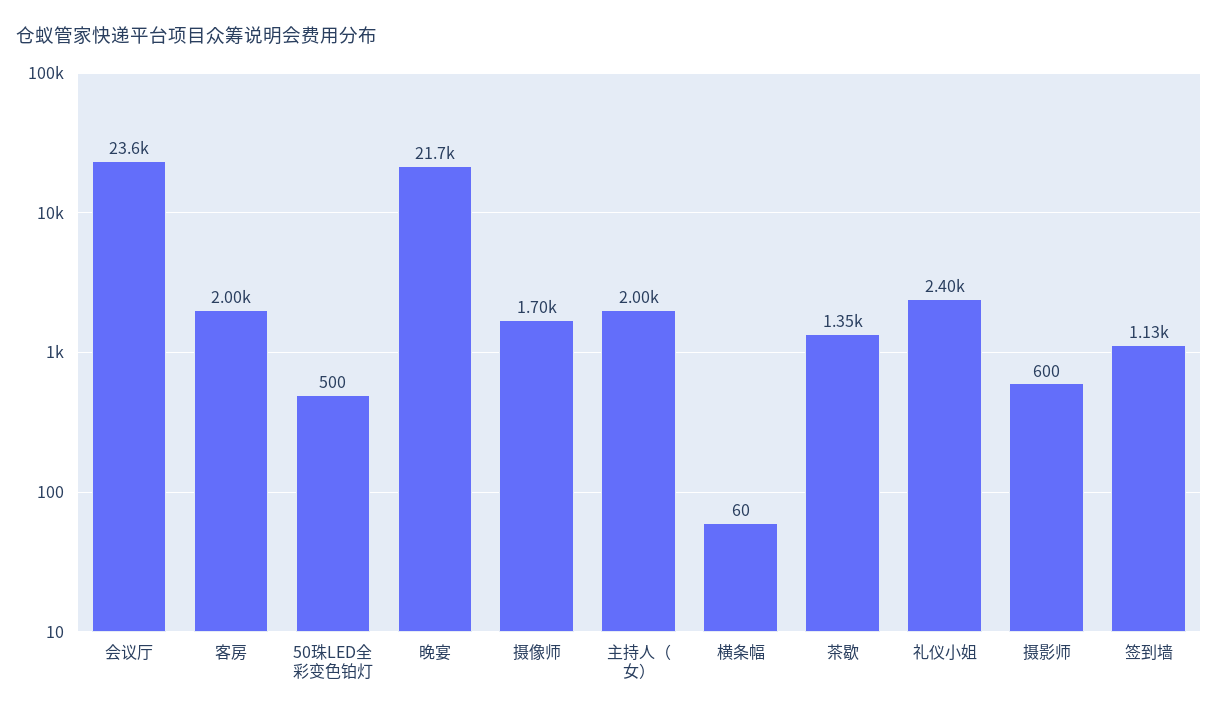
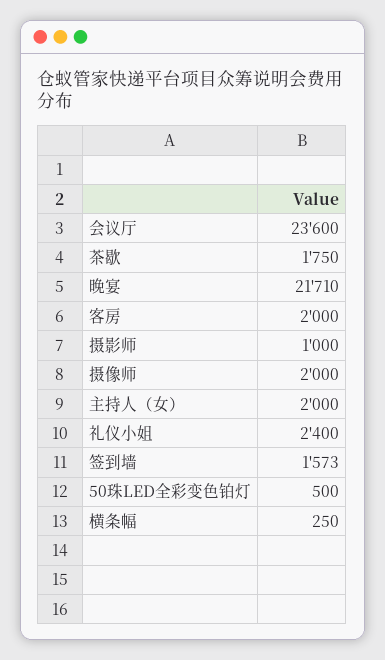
摄像师: 1700 -> 2000
横条幅: 60 -> 250
茶歇: 1350 -> 1750
摄影师: 600 -> 1000
签到墙: 1130 -> 1573

